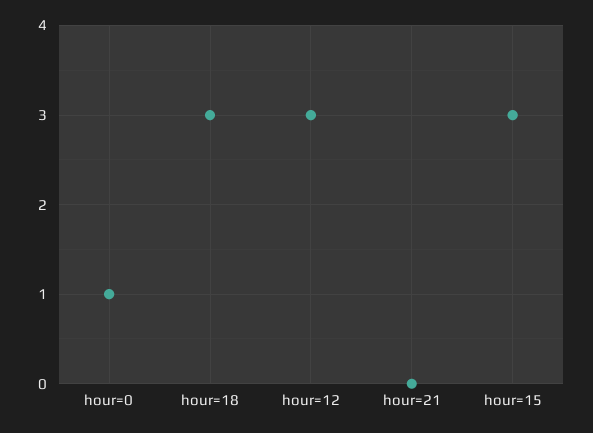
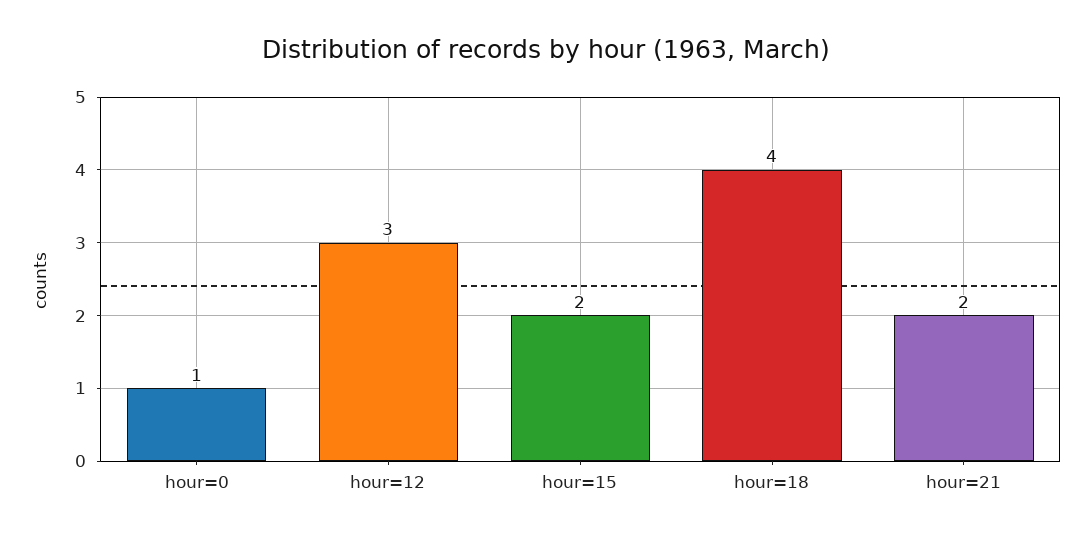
hour=18: 3 -> 4
hour=21: 0 -> 2
hour=15: 3 -> 2

